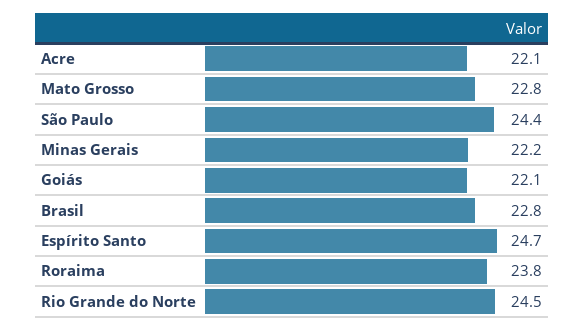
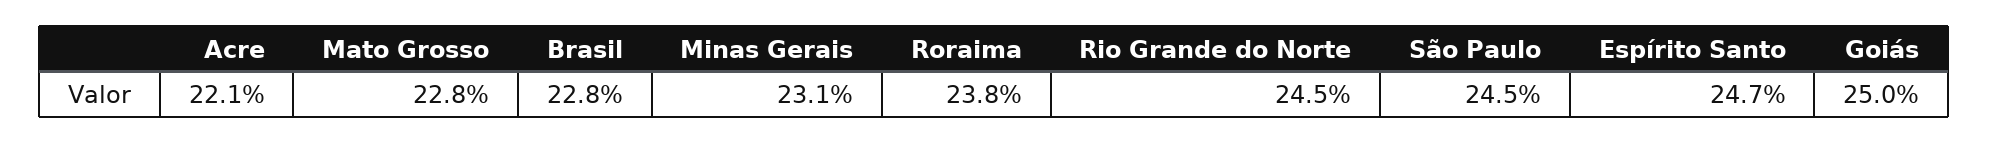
São Paulo: 24.4 -> 24.5
Minas Gerais: 22.2 -> 23.1
Goiás: 22.1 -> 25

